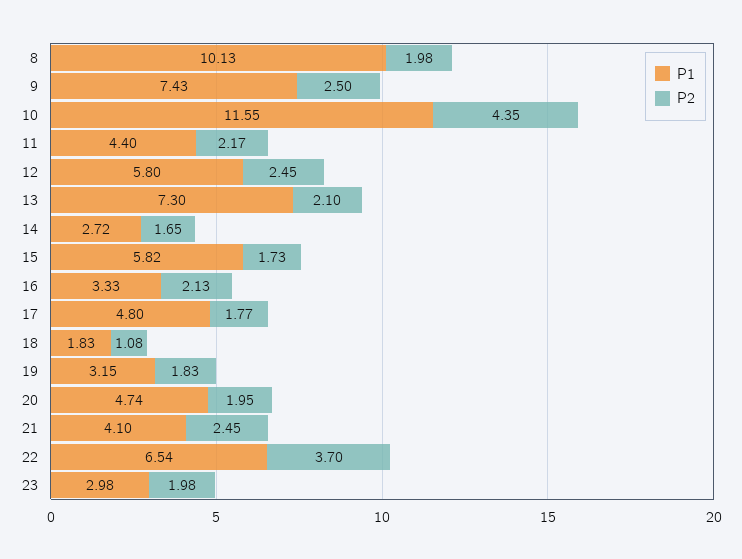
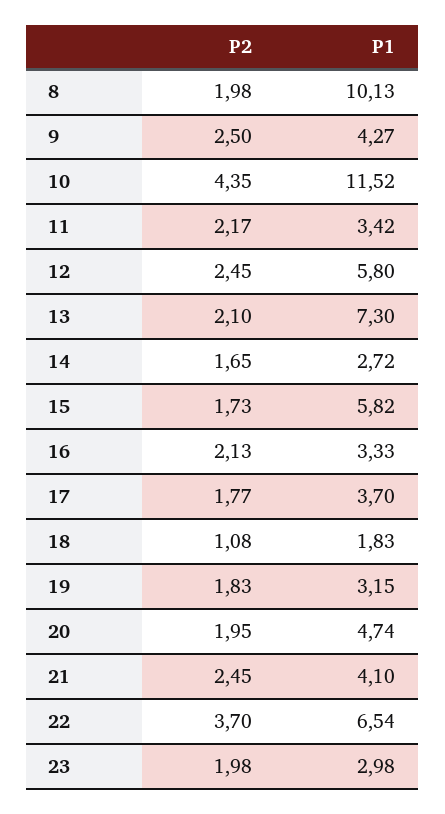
P1, 9: 7.43 -> 4.27
P1, 10: 11.55 -> 11.52
P1, 11: 4.4 -> 3.42
P1, 17: 4.8 -> 3.7

